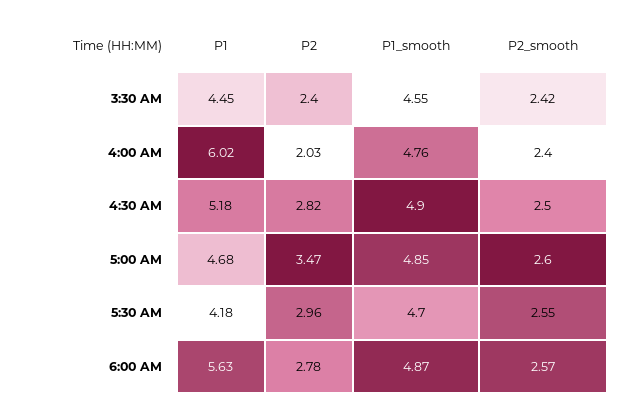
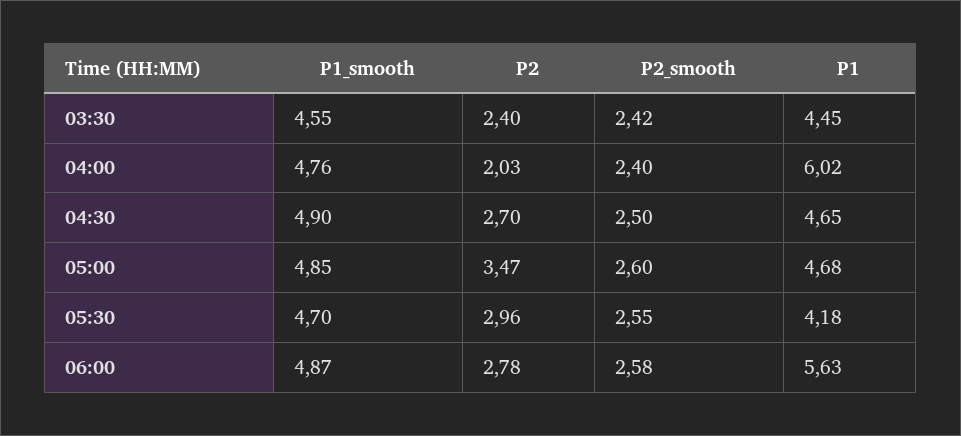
P1, 4:30 AM: 5.18 -> 4.65
P2, 4:30 AM: 2.82 -> 2.7
P2_smooth, 6:00 AM: 2.57 -> 2.58

